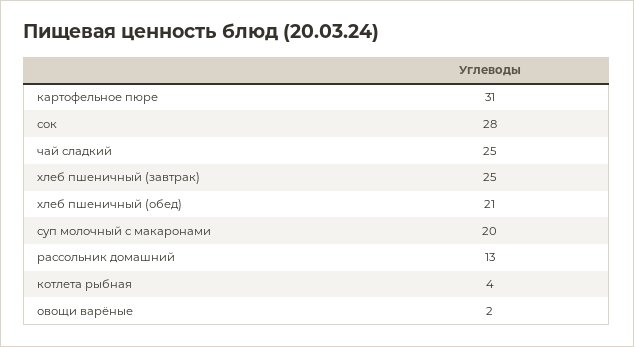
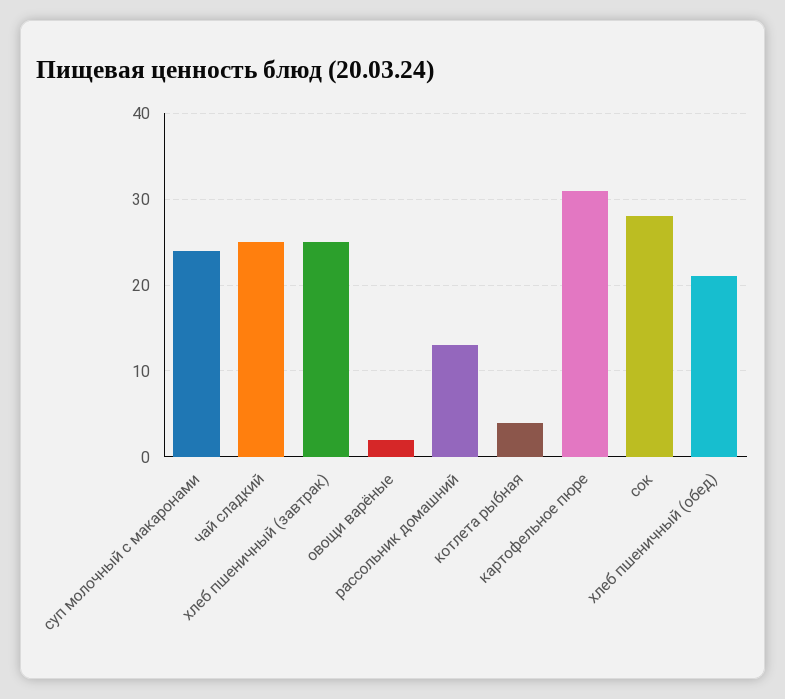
суп молочный с макаронами: 20 -> 24

